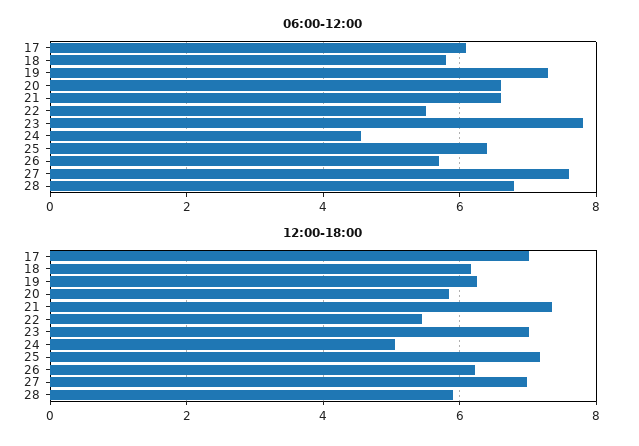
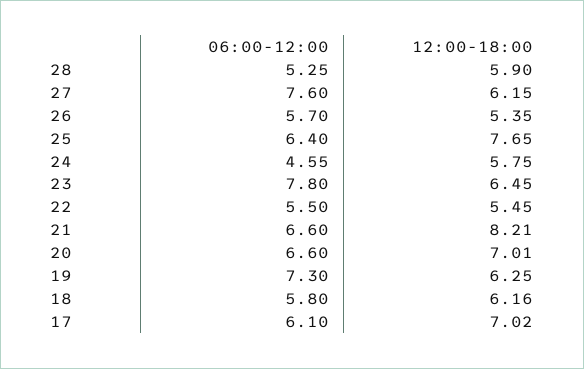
06:00-12:00, 28: 6.8 -> 5.25
12:00-18:00, 20: 5.8 -> 7.01
12:00-18:00, 21: 7.4 -> 8.21
12:00-18:00, 23: 7 -> 6.45
12:00-18:00, 24: 5 -> 5.75
12:00-18:00, 25: 7.2 -> 7.65
12:00-18:00, 26: 6.2 -> 5.35
12:00-18:00, 27: 7 -> 6.15

